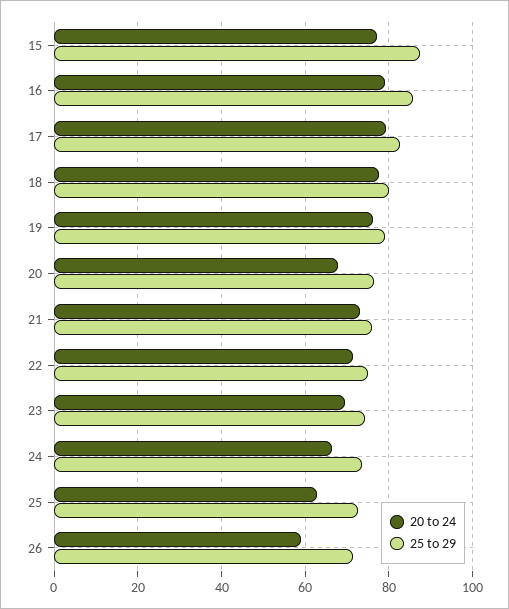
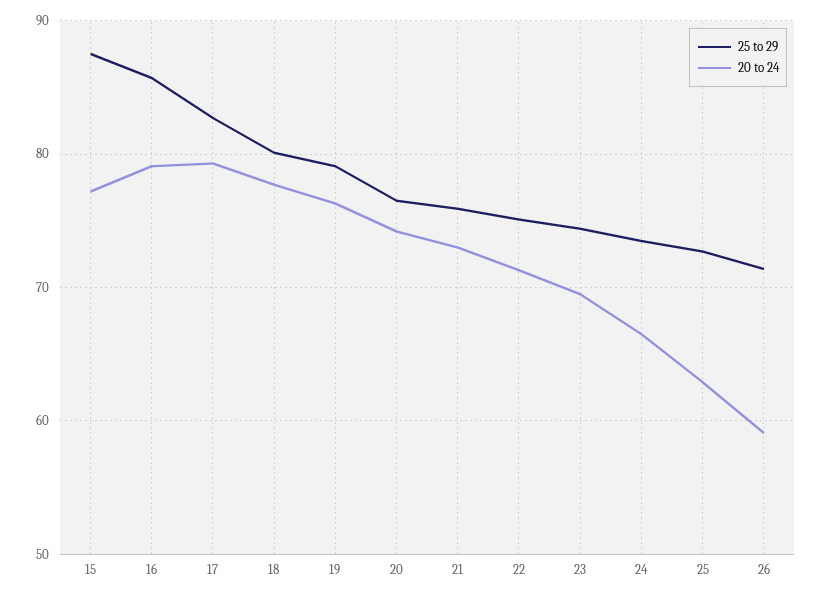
20 to 24, 20: 68 -> 74

